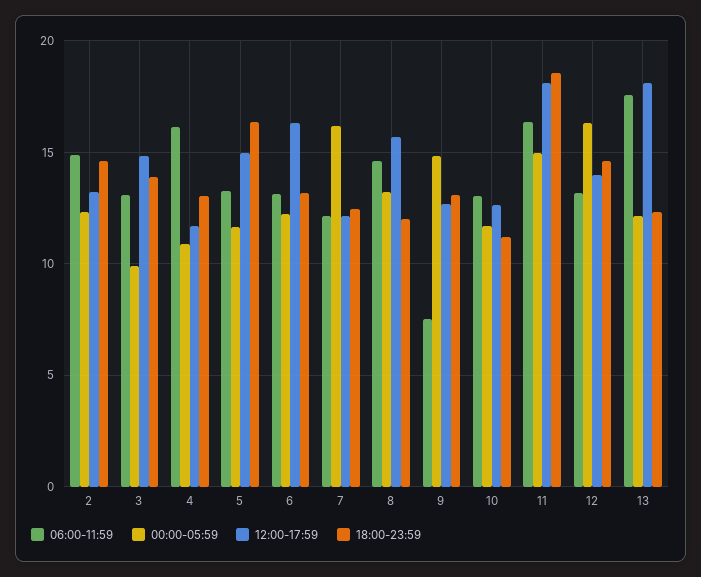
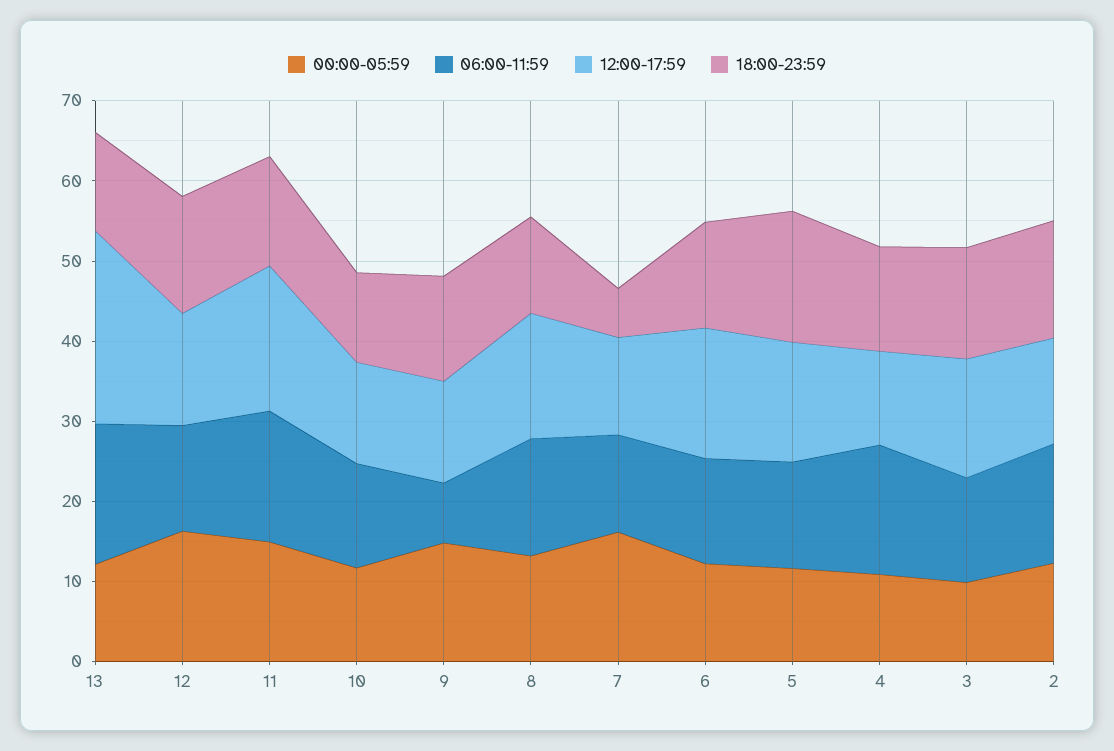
18:00-23:59, 7: 12.5 -> 6
18:00-23:59, 11: 18.5 -> 14
12:00-17:59, 13: 18 -> 24

